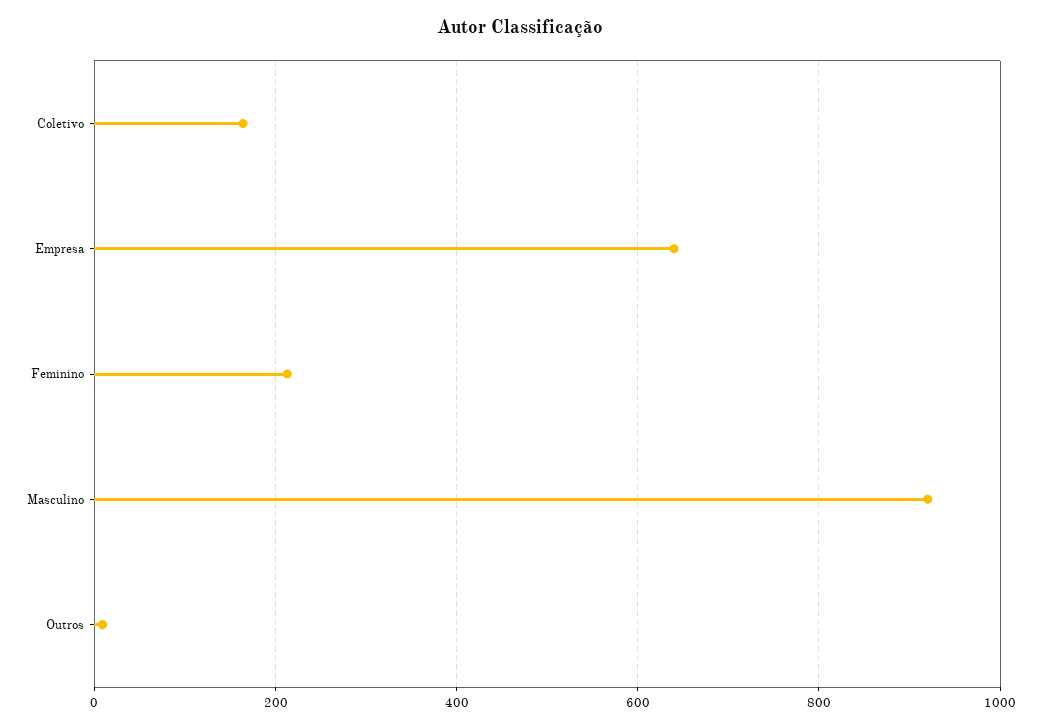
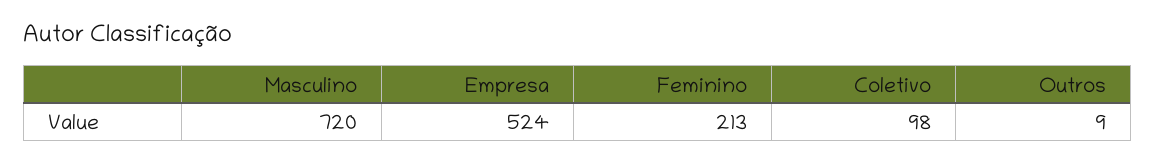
Coletivo: 160 -> 98
Empresa: 640 -> 524
Masculino: 920 -> 720

